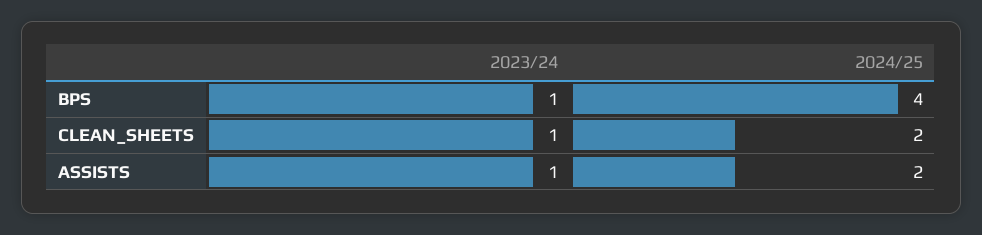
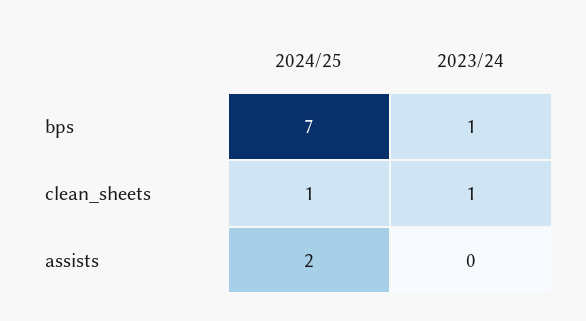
2024/25, BPS: 4 -> 7
2024/25, CLEAN_SHEETS: 2 -> 1
2023/24, ASSISTS: 1 -> 0

